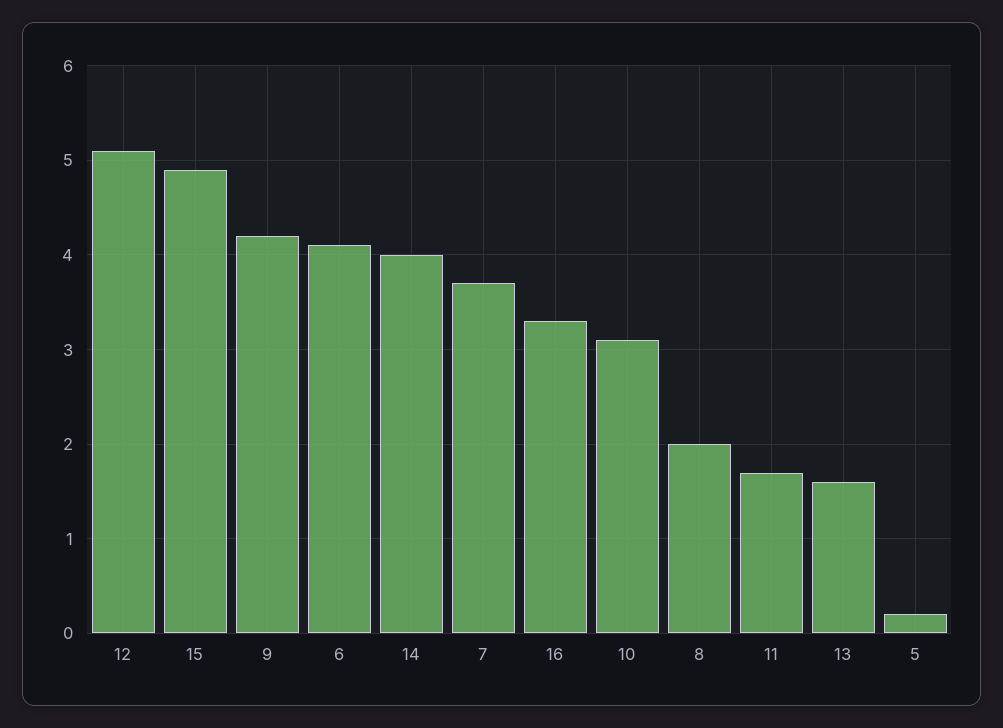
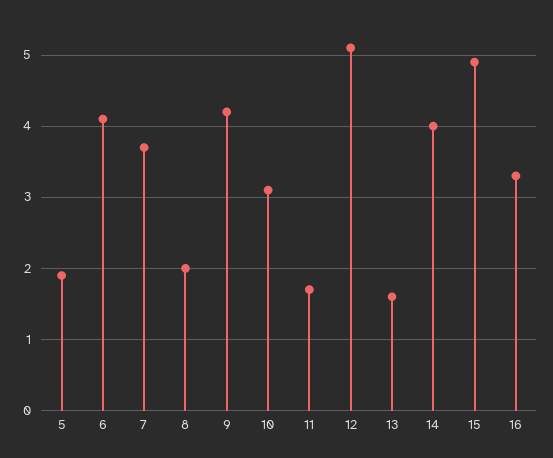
5: 0.2 -> 1.9

